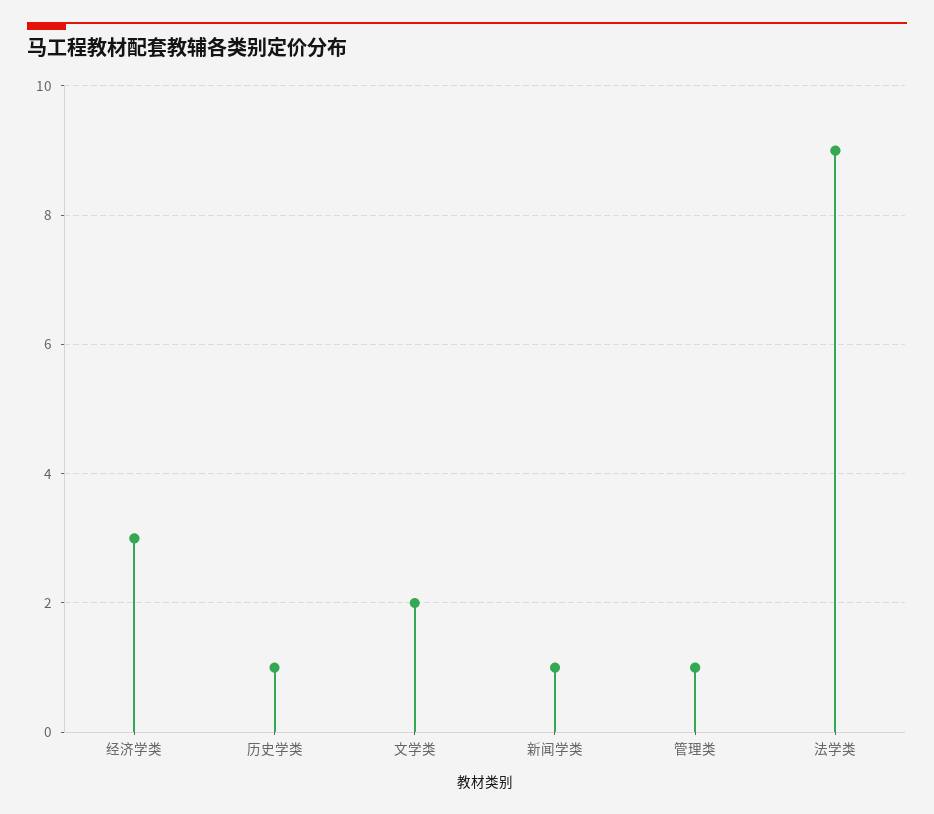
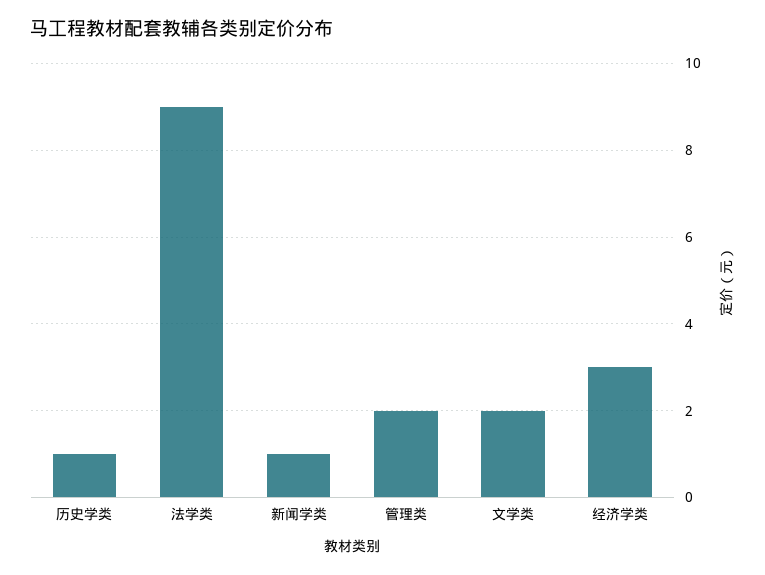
管理类: 1 -> 2

